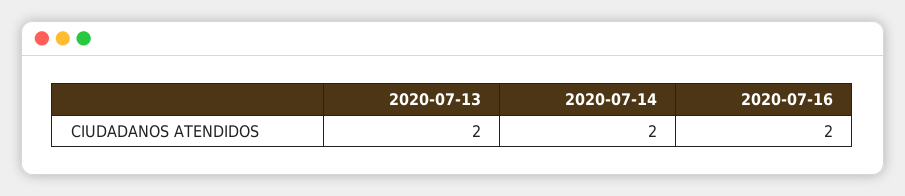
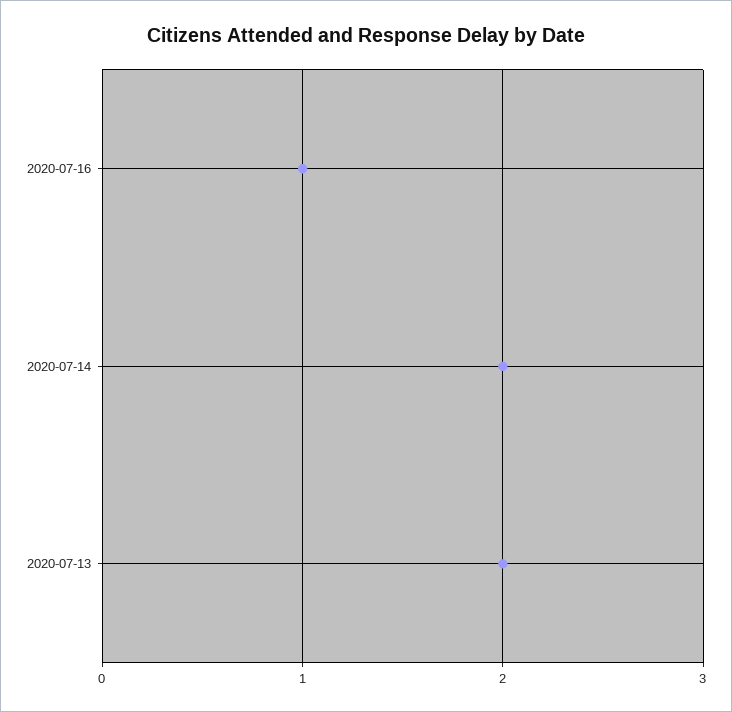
2020-07-16: 2 -> 1

